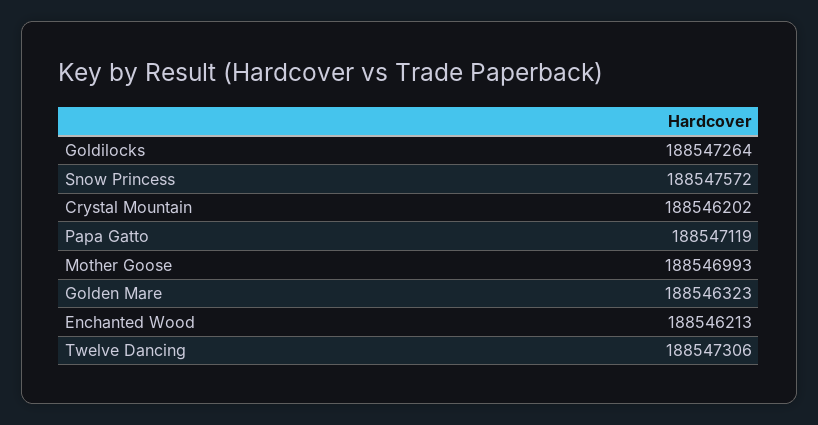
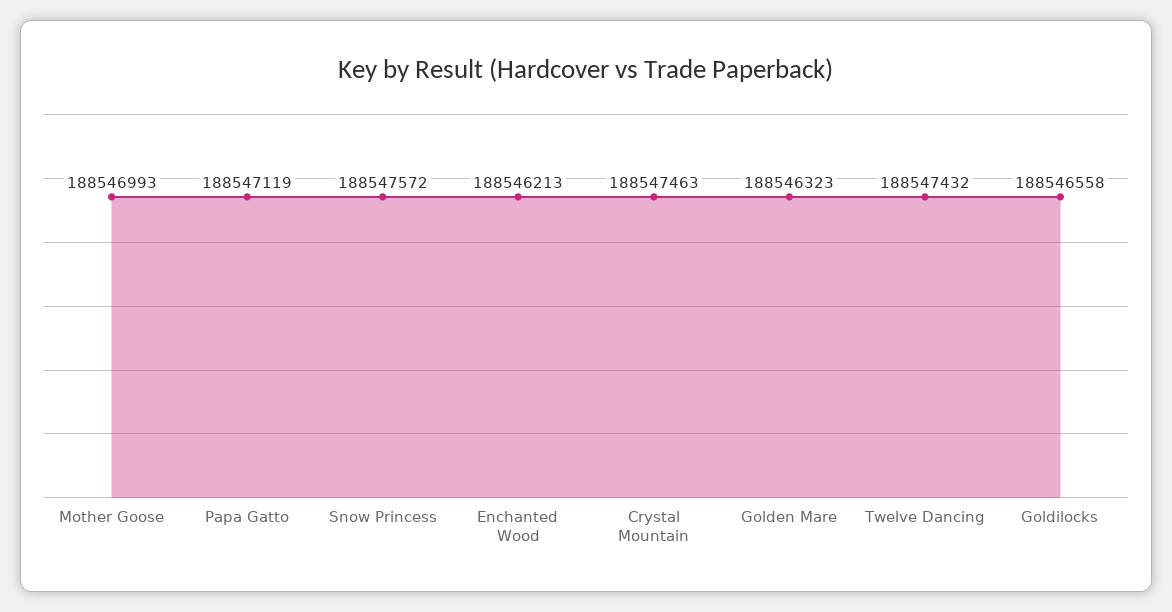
Goldilocks: 188547264 -> 188546558
Crystal Mountain: 188546202 -> 188547463
Twelve Dancing: 188547306 -> 188547432

